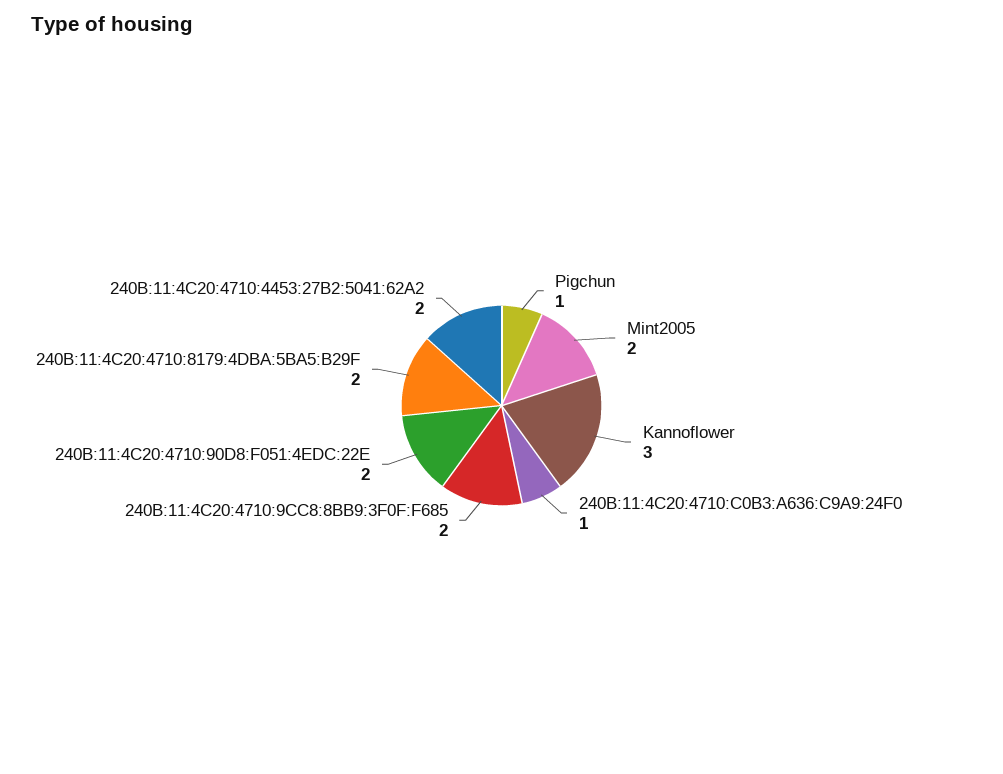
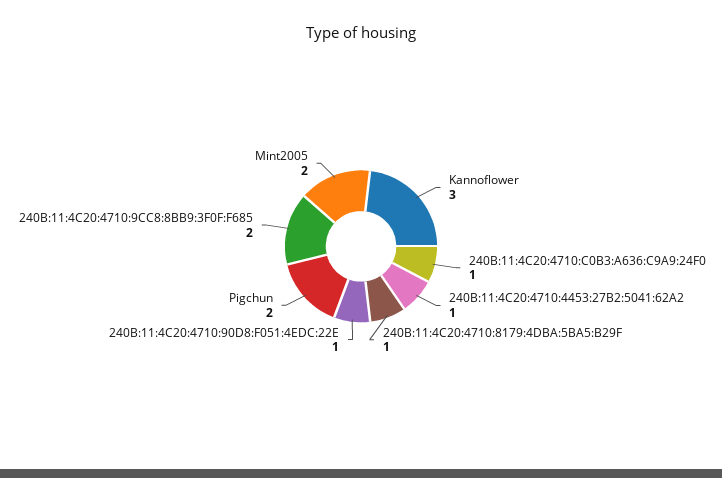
Pigchun: 1 -> 2
240B:11:4C20:4710:90D8:F051:4EDC:22E: 2 -> 1
240B:11:4C20:4710:8179:4DBA:5BA5:B29F: 2 -> 1
240B:11:4C20:4710:4453:27B2:5041:62A2: 2 -> 1

